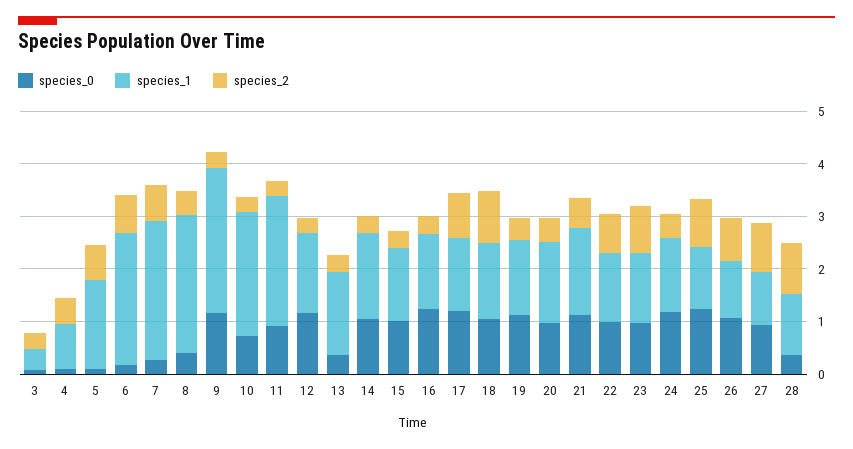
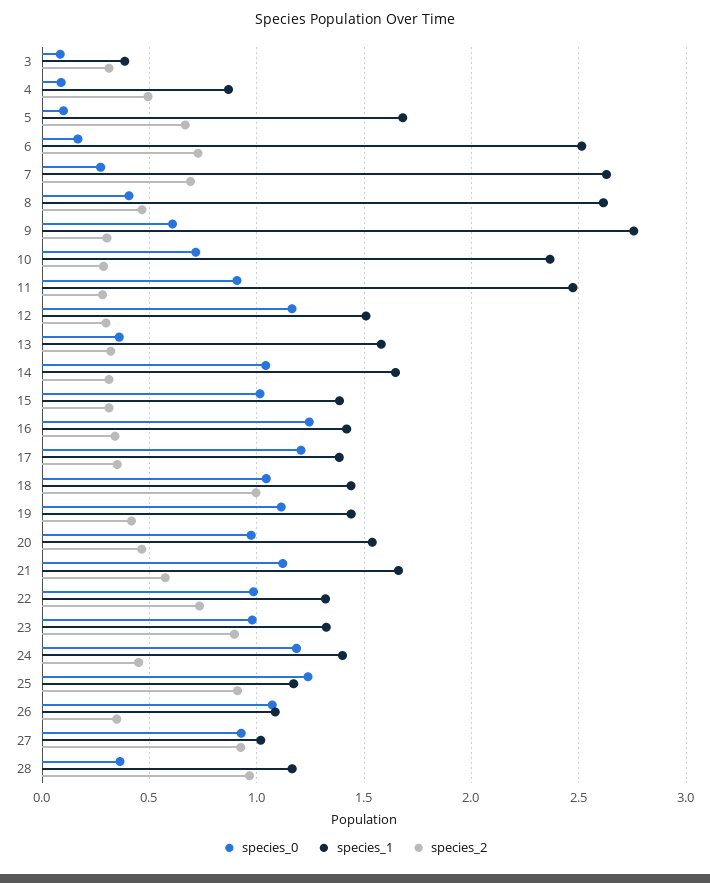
species_0, 9: 1.2 -> 0.6
species_2, 17: 0.8 -> 0.35
species_2, 26: 0.8 -> 0.35

